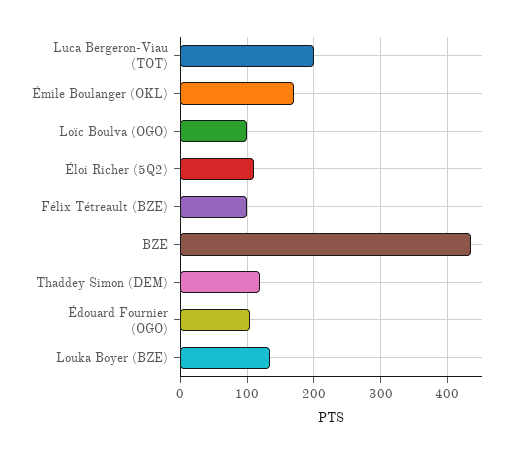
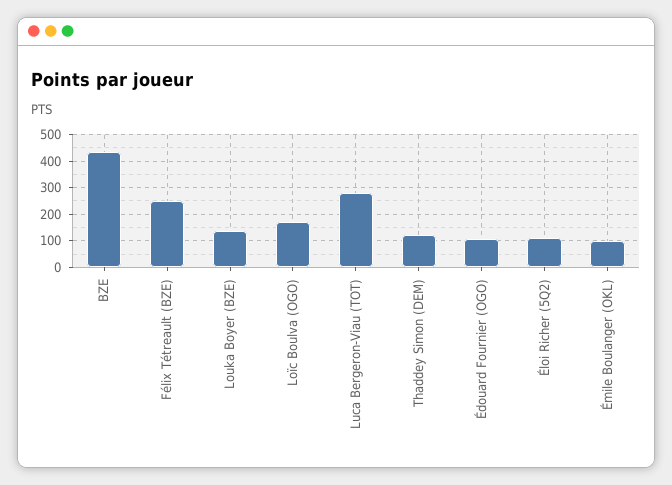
Luca Bergeron-Viau (TOT): 200 -> 275
Émile Boulanger (OKL): 170 -> 100
Loïc Boulva (OGO): 100 -> 175
Félix Tétreault (BZE): 100 -> 250

